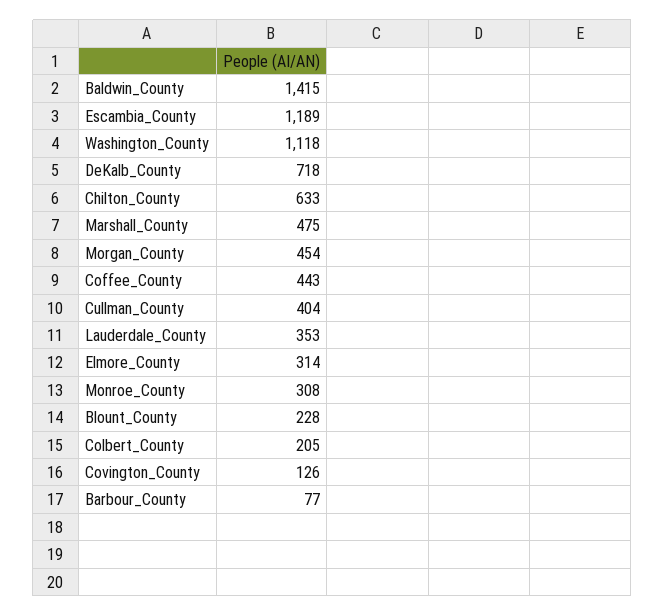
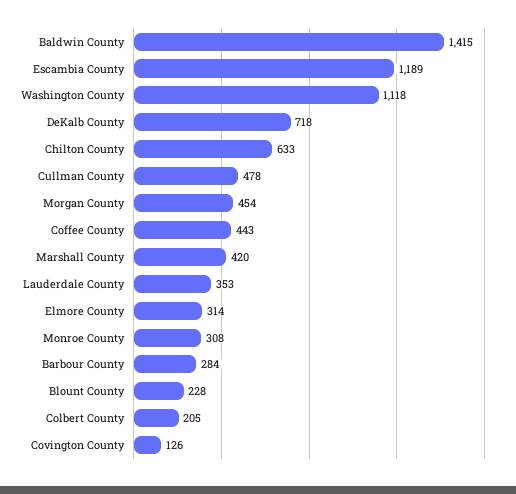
Marshall_County: 475 -> 420
Cullman_County: 404 -> 478
Barbour_County: 77 -> 284

